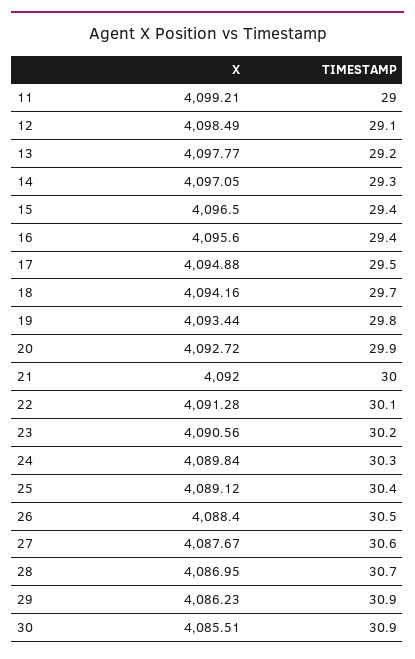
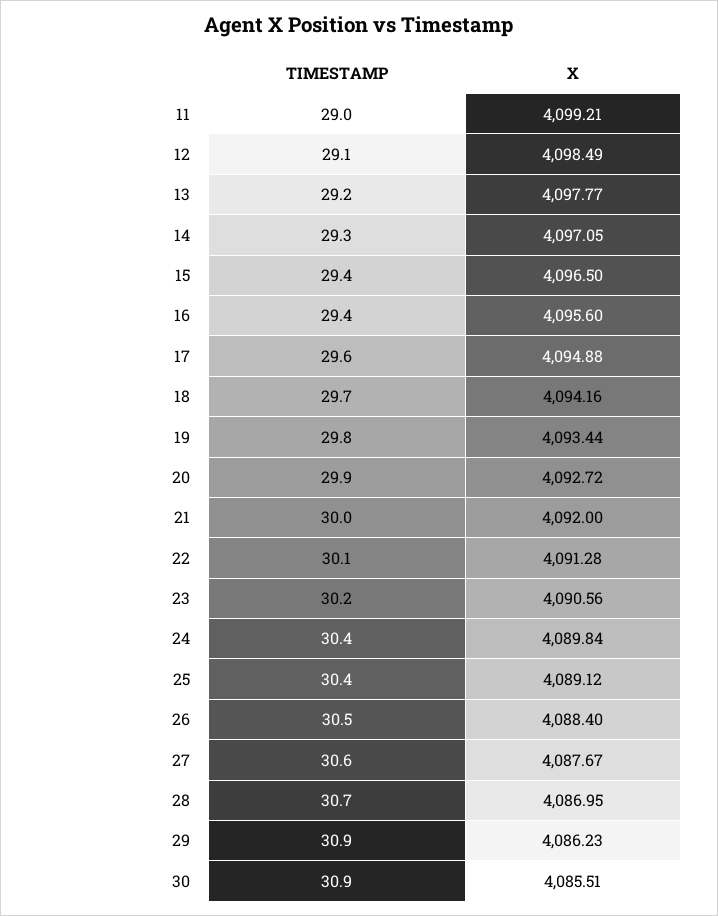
TIMESTAMP, 17: 29.5 -> 29.6
TIMESTAMP, 24: 30.3 -> 30.4

